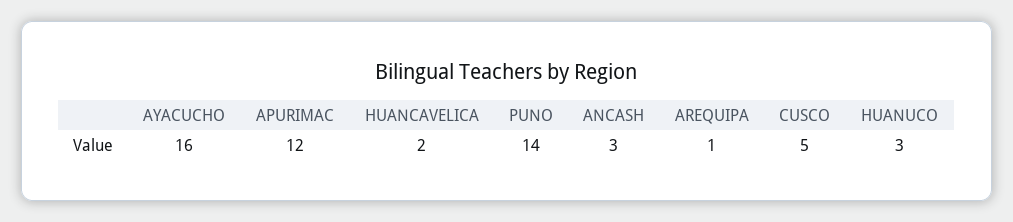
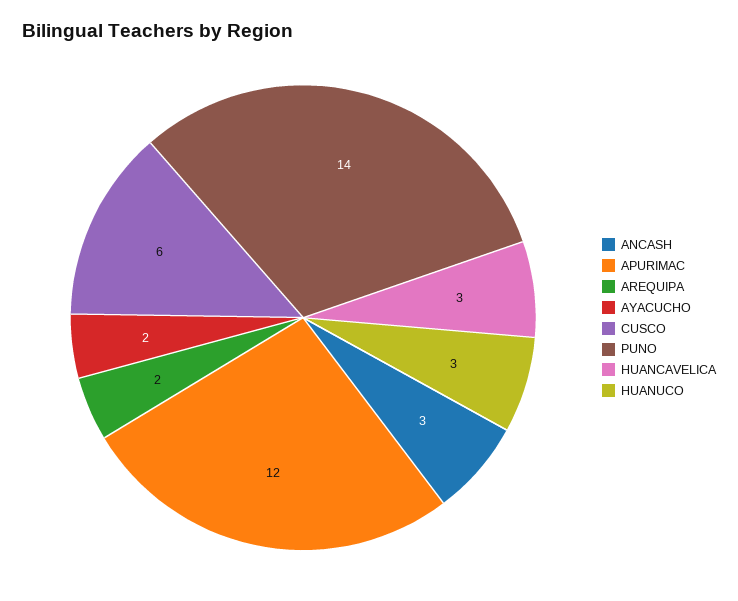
AYACUCHO: 16 -> 2
HUANCAVELICA: 2 -> 3
AREQUIPA: 1 -> 2
CUSCO: 5 -> 6

